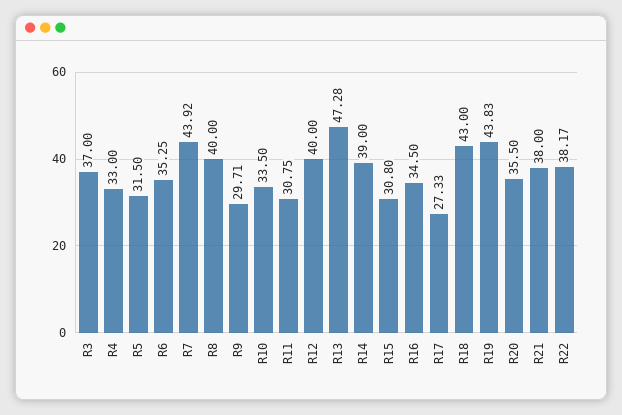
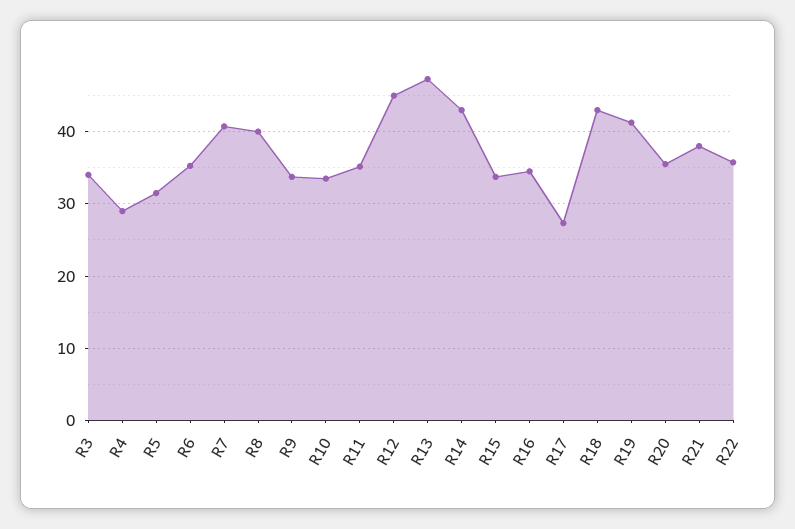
R3: 37 -> 34
R4: 33 -> 29
R7: 43.92 -> 41
R9: 29.71 -> 34
R11: 30.75 -> 35
R12: 40 -> 45
R14: 39 -> 43
R15: 30.8 -> 34
R19: 43.83 -> 41
R22: 38.17 -> 36

